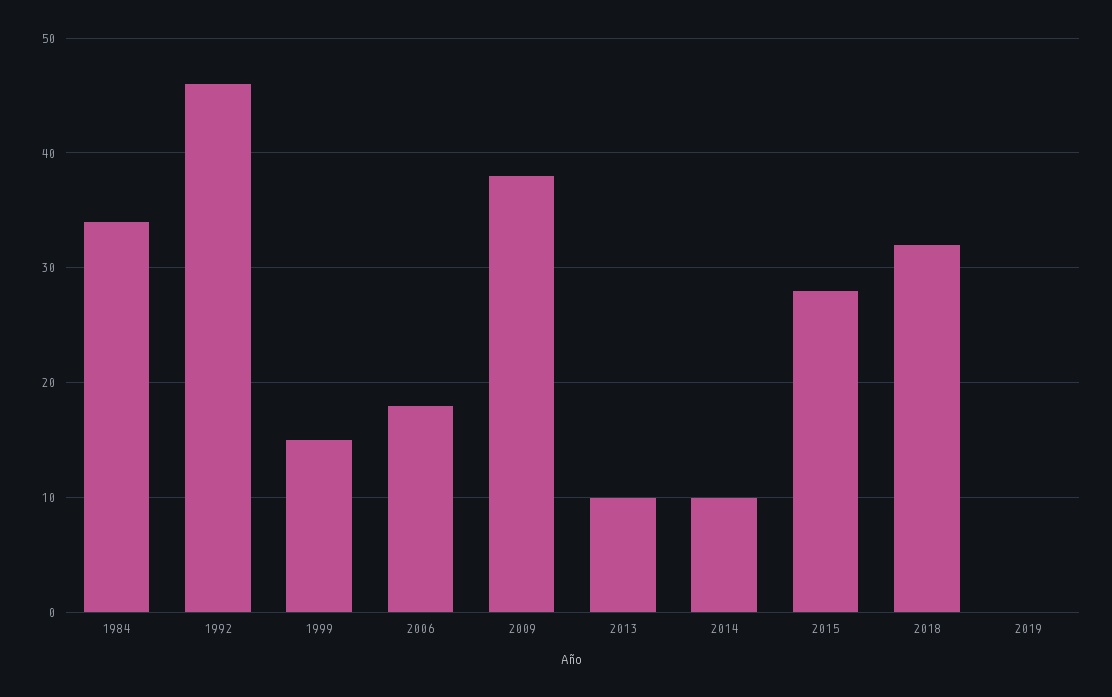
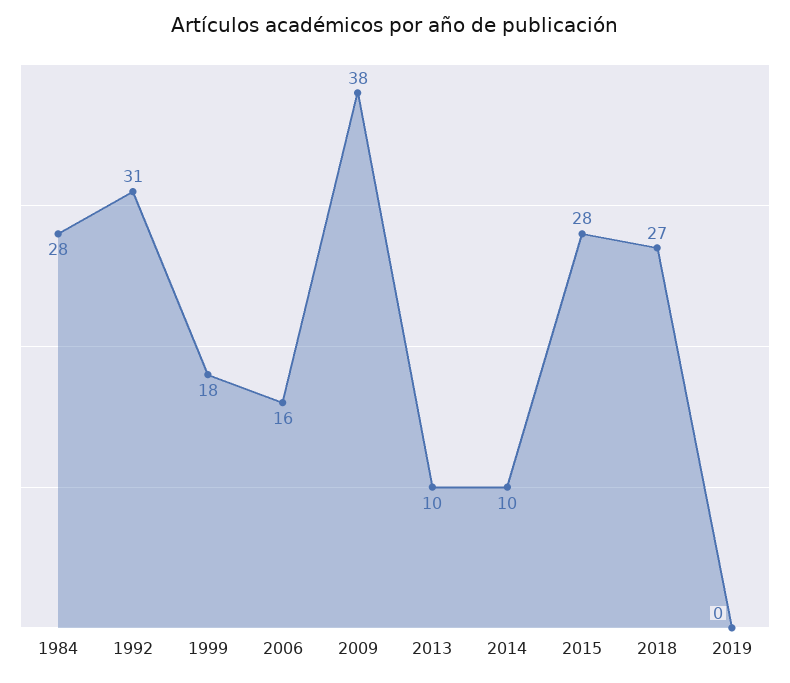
1984: 34 -> 28
1992: 46 -> 31
1999: 15 -> 18
2006: 18 -> 16
2018: 32 -> 27

